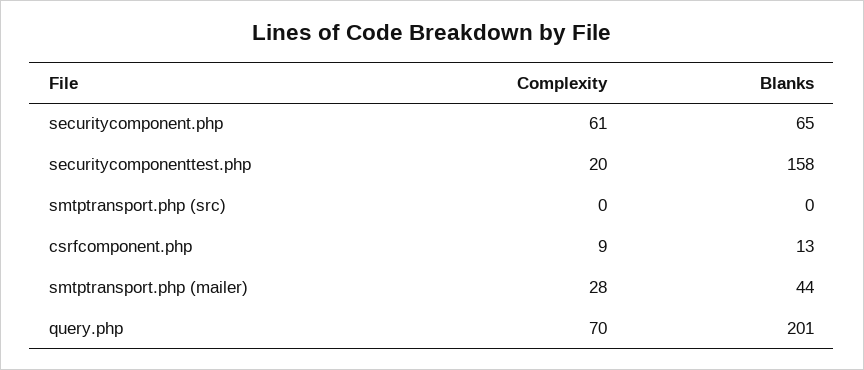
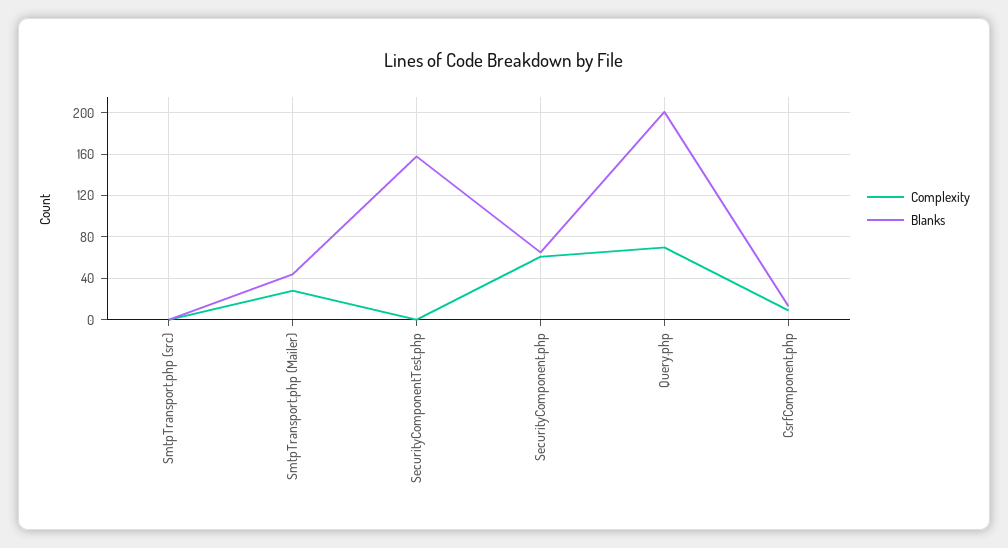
Complexity, securitycomponenttest.php: 20 -> 0

